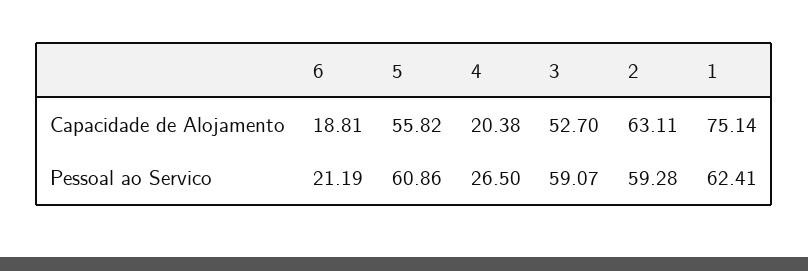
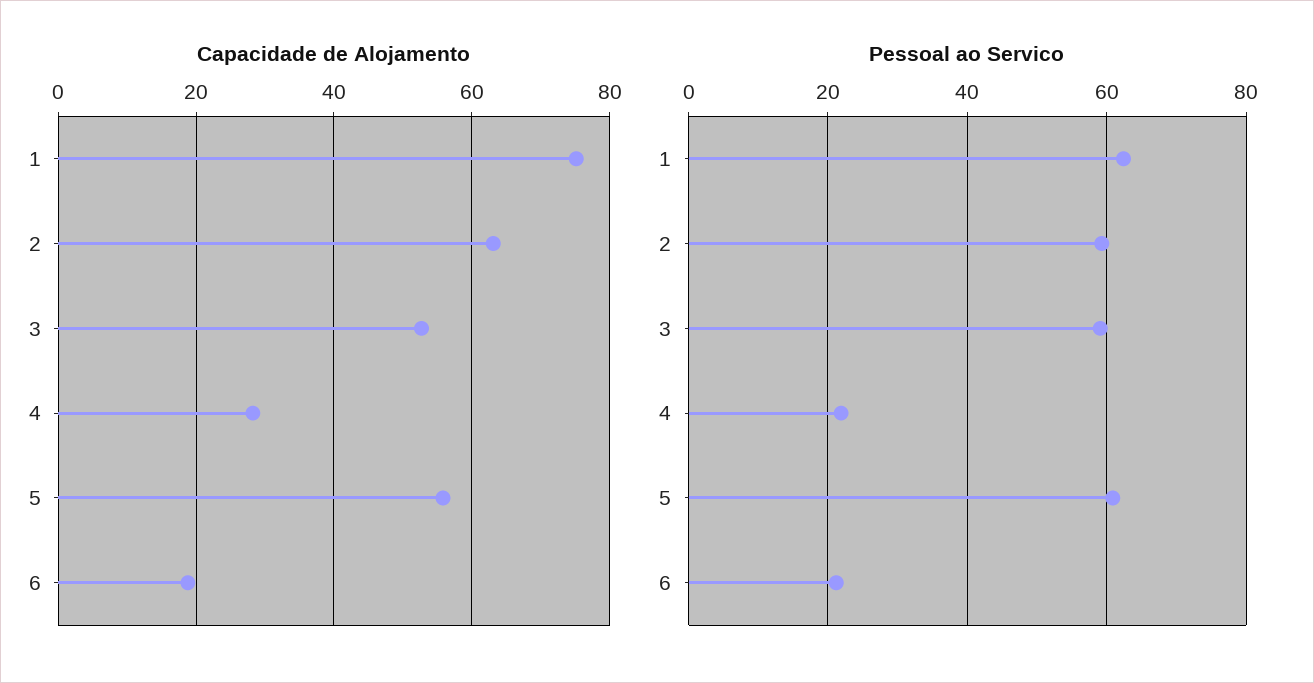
Capacidade de Alojamento, 4: 20.38 -> 28
Pessoal ao Servico, 4: 26.5 -> 22

